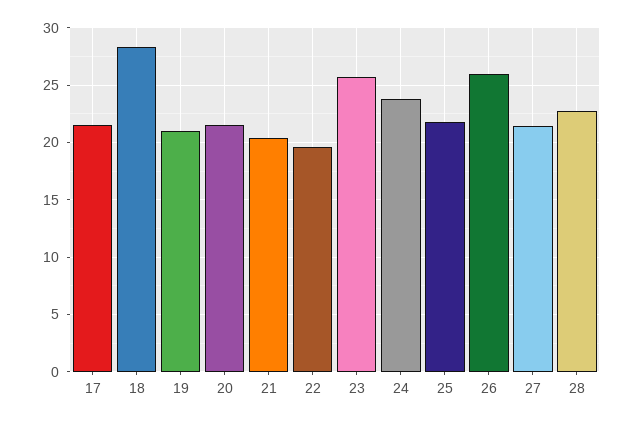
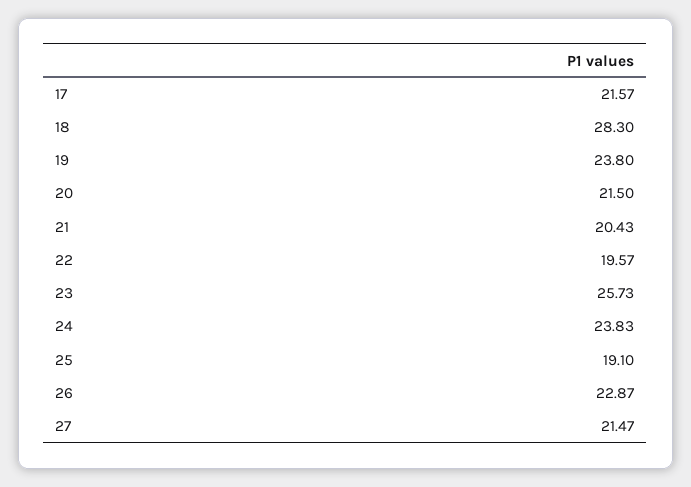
19: 21 -> 23.8
25: 22 -> 19.1
26: 26 -> 22.87
28: 23 -> none

